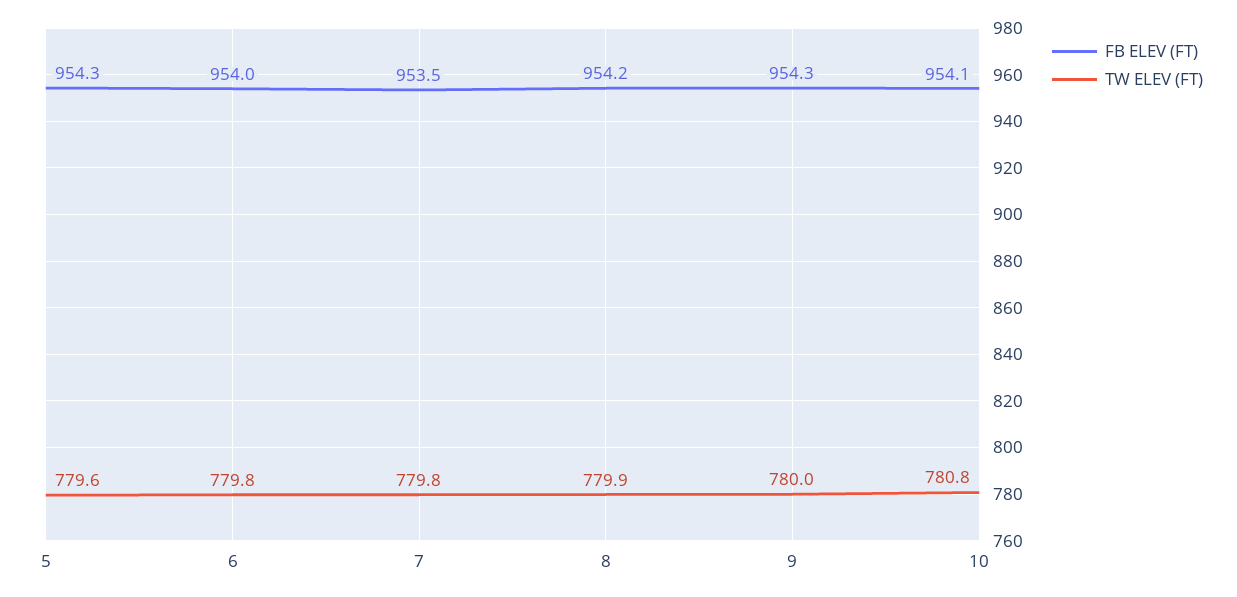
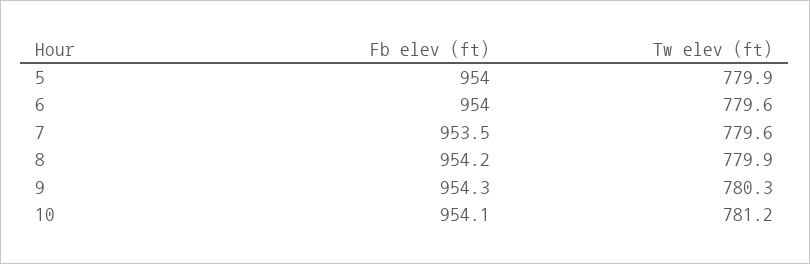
FB ELEV (FT), 5: 954.3 -> 954
TW ELEV (FT), 5: 779.6 -> 779.9
TW ELEV (FT), 6: 779.8 -> 779.6
TW ELEV (FT), 7: 779.8 -> 779.6
TW ELEV (FT), 9: 780 -> 780.3
TW ELEV (FT), 10: 780.8 -> 781.2

